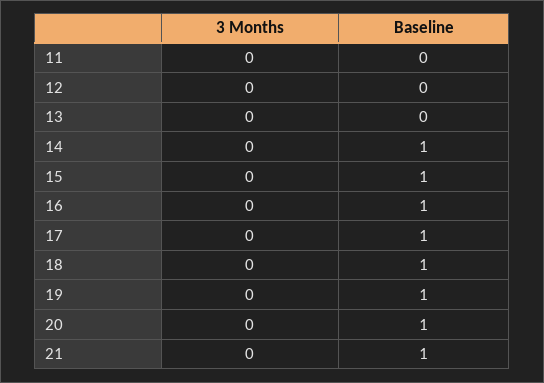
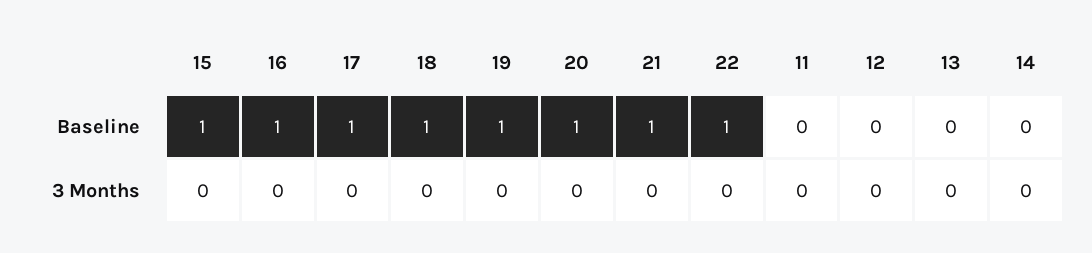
Baseline, 14: 1 -> 0
Baseline, 22: none -> 1
3 Months, 22: none -> 0

